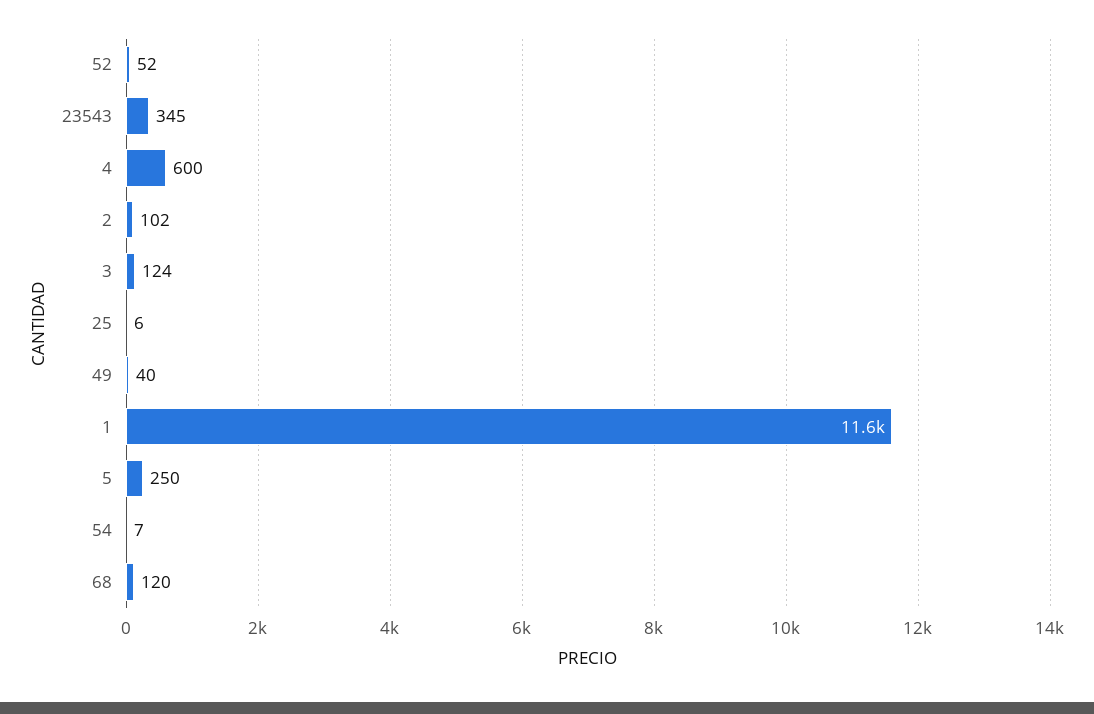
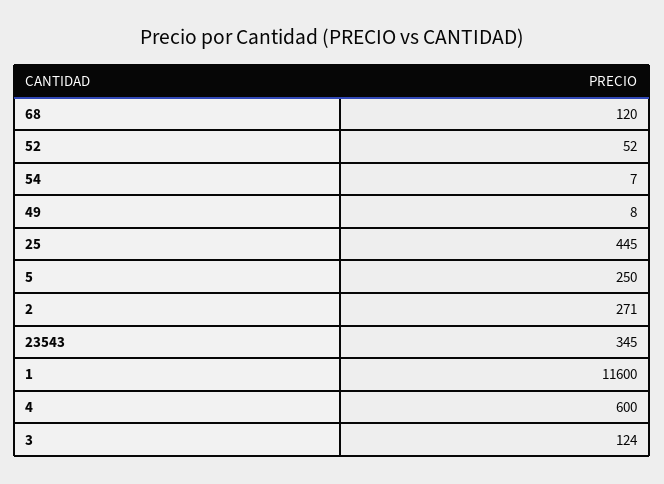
2: 102 -> 271
25: 6 -> 445
49: 40 -> 8

